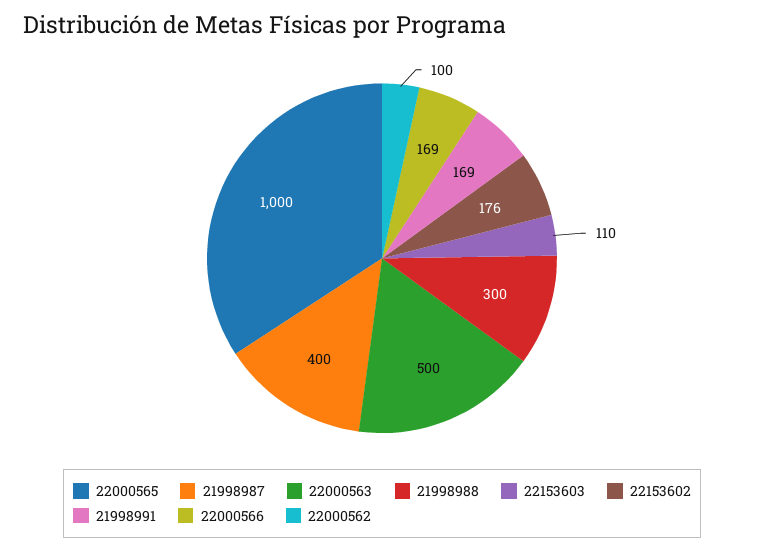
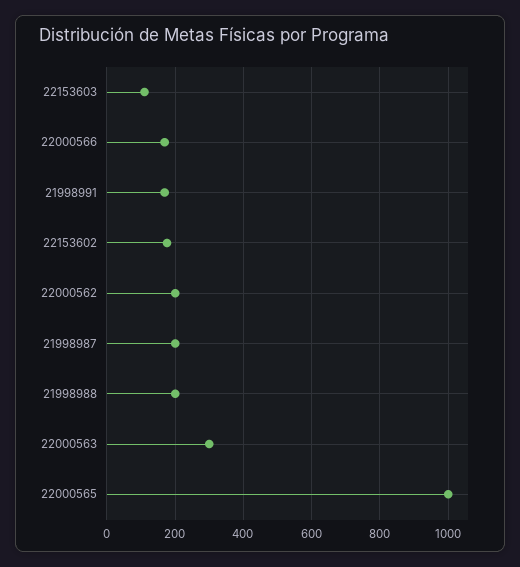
21998987: 400 -> 200
22000563: 500 -> 300
21998988: 300 -> 200
22000562: 100 -> 200

